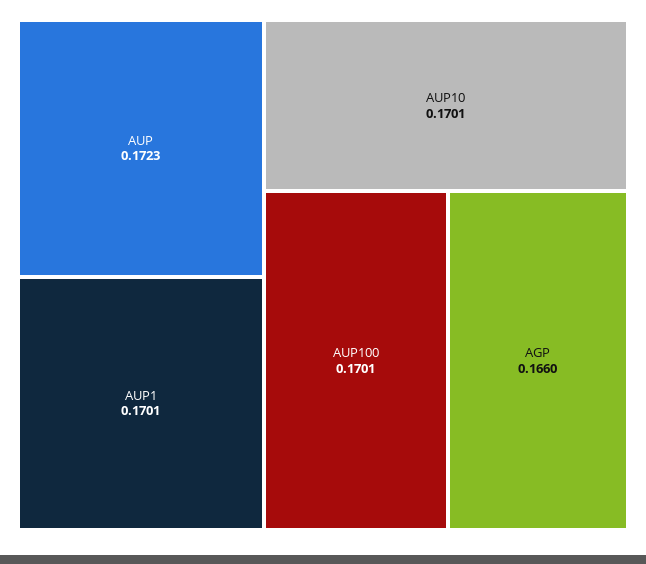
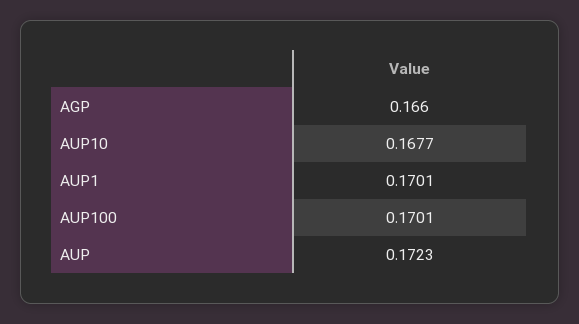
AUP10: 0.1701 -> 0.1677

